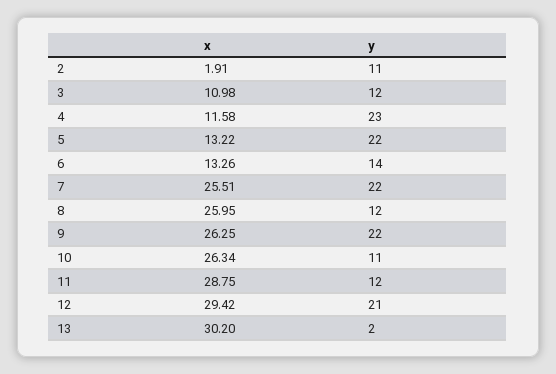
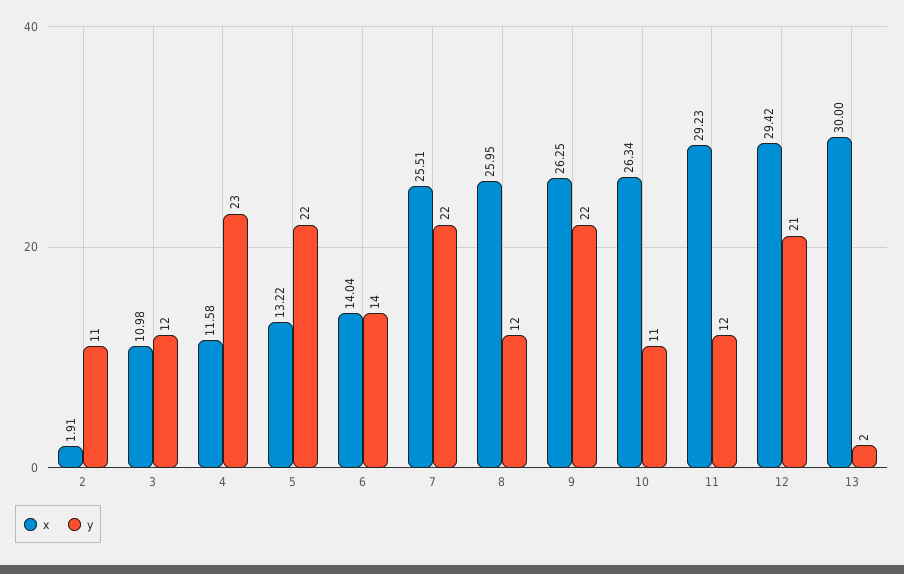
x, 6: 13.26 -> 14.04
x, 11: 28.75 -> 29.23
x, 13: 30.2 -> 30

